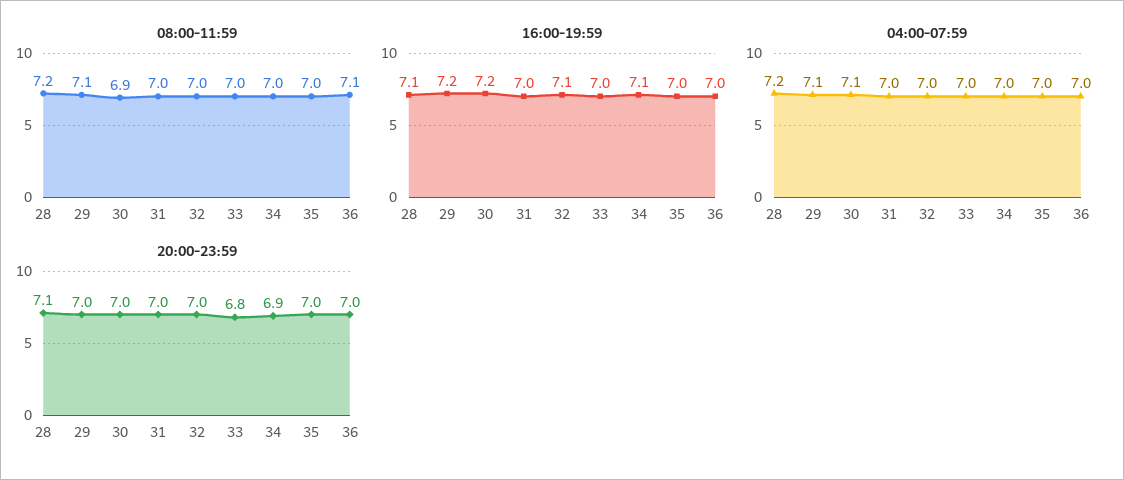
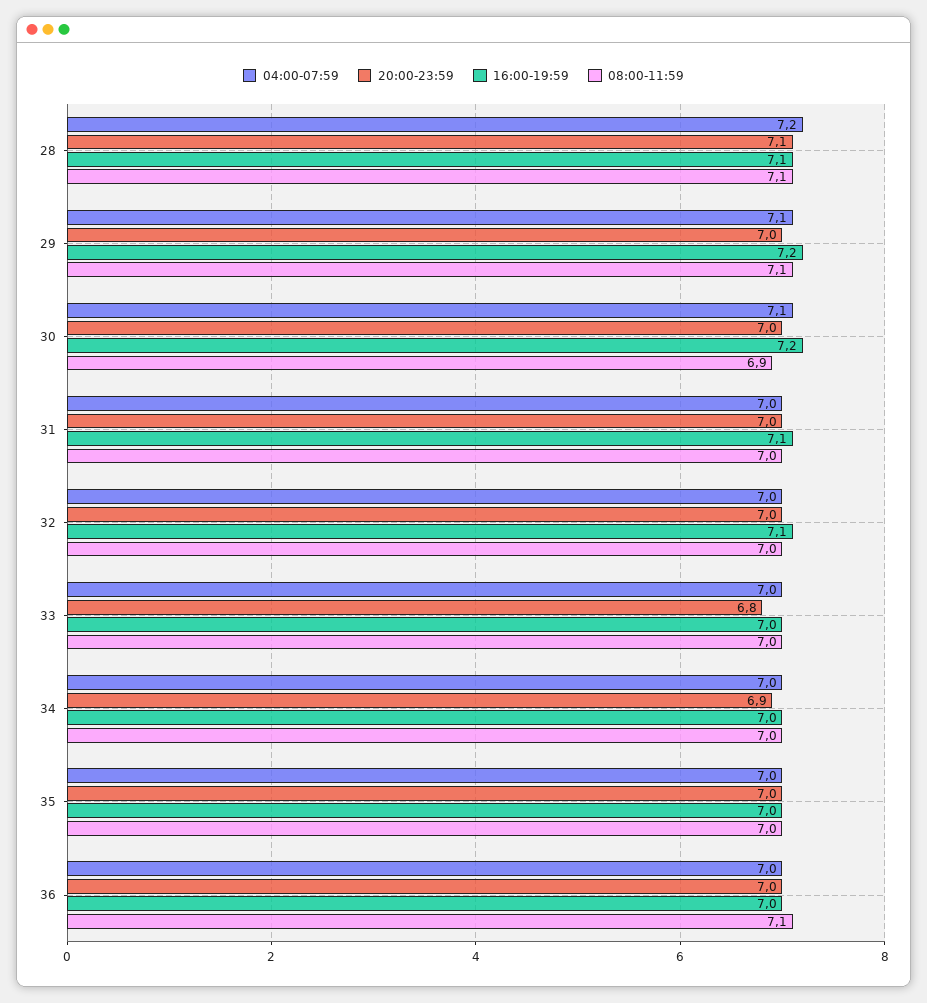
08:00-11:59, 28: 7.2 -> 7.1
16:00-19:59, 31: 7 -> 7.1
16:00-19:59, 34: 7.1 -> 7

